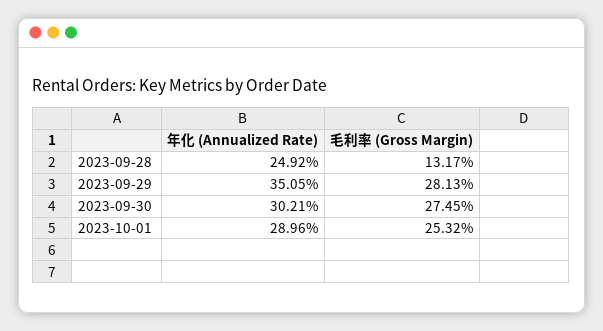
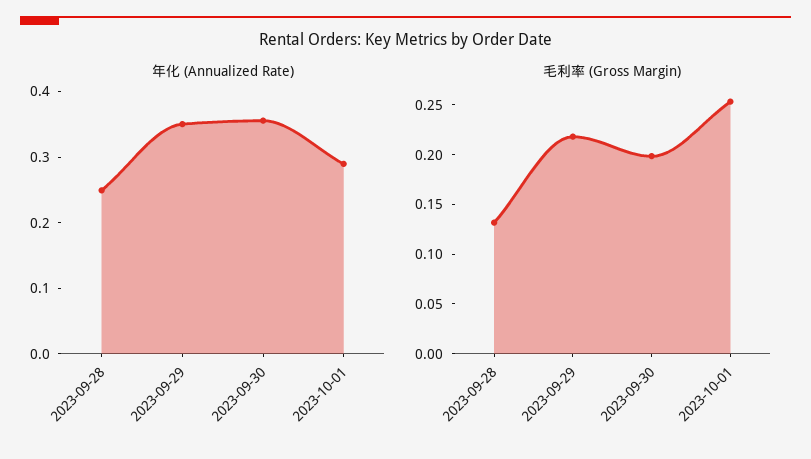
毛利率 (Gross Margin), 2023-09-29: 0.2813 -> 0.22
年化 (Annualized Rate), 2023-09-30: 0.3021 -> 0.36
毛利率 (Gross Margin), 2023-09-30: 0.2745 -> 0.2

